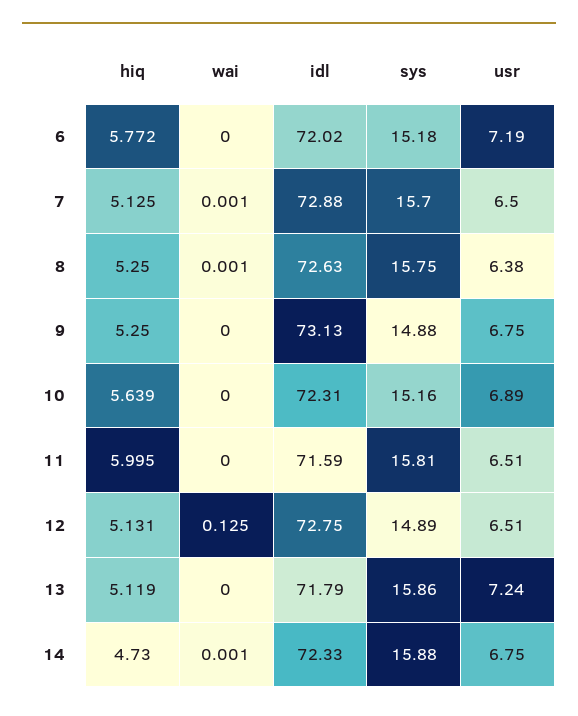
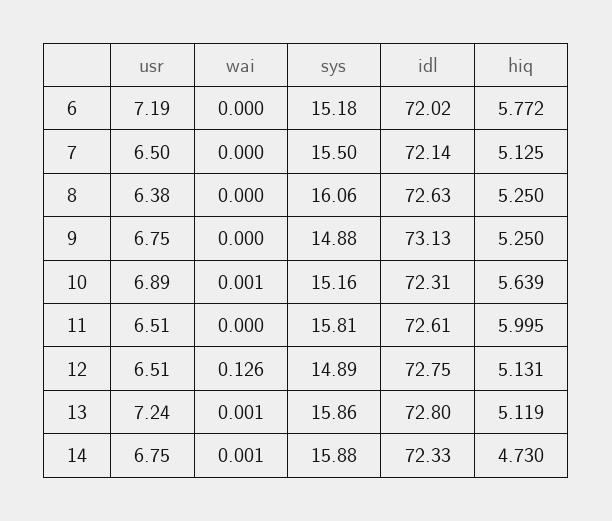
wai, 7: 0.001 -> 0
idl, 7: 72.88 -> 72.14
sys, 7: 15.7 -> 15.5
wai, 8: 0.001 -> 0
sys, 8: 15.75 -> 16.06
wai, 10: 0 -> 0.001
idl, 11: 71.59 -> 72.61
wai, 12: 0.125 -> 0.126
wai, 13: 0 -> 0.001
idl, 13: 71.79 -> 72.8

